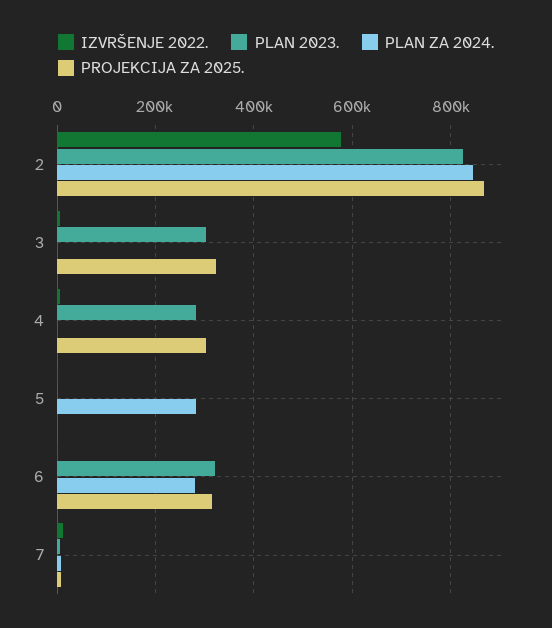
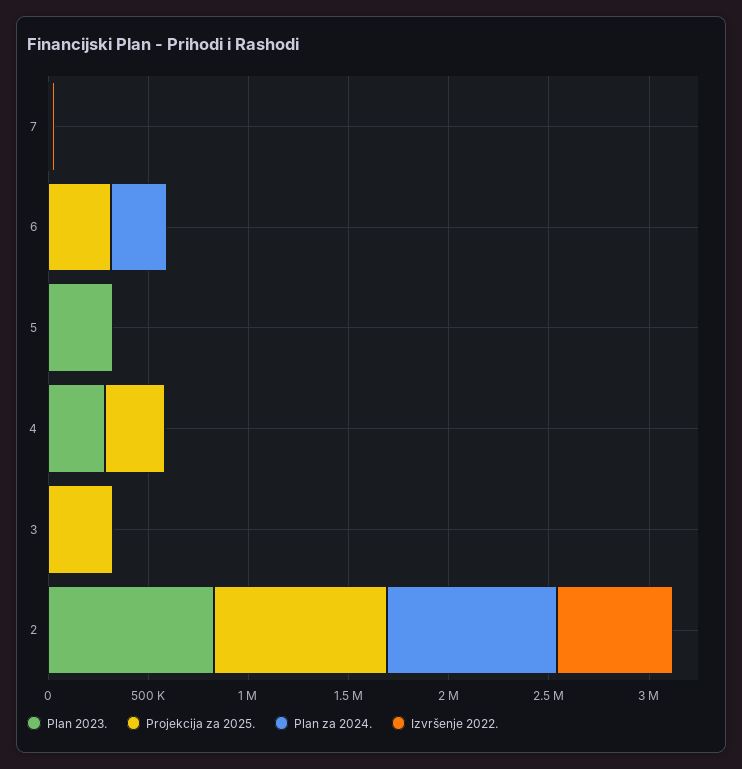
PLAN 2023., 3: 300000 -> 0
PLAN 2023., 5: 0 -> 300000
PLAN ZA 2024., 5: 280000 -> 0
PLAN 2023., 6: 320000 -> 0

